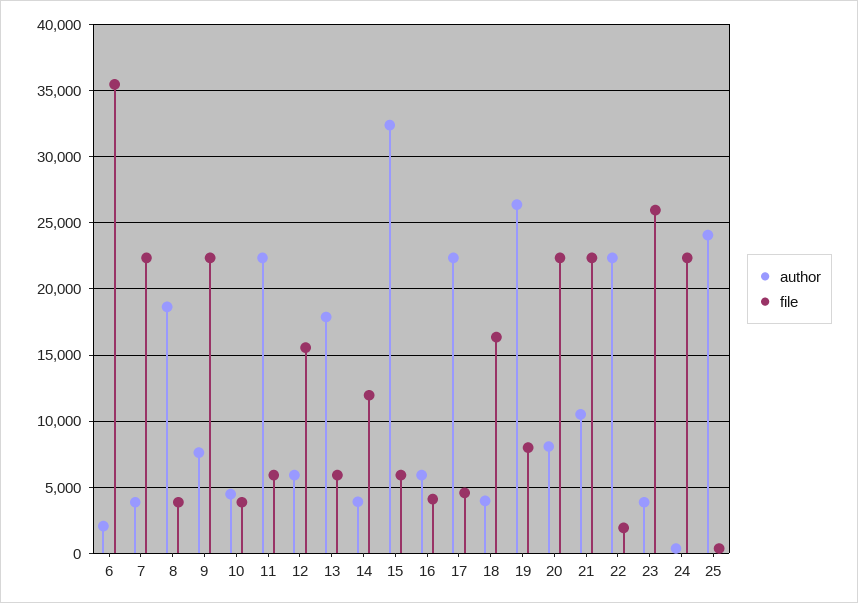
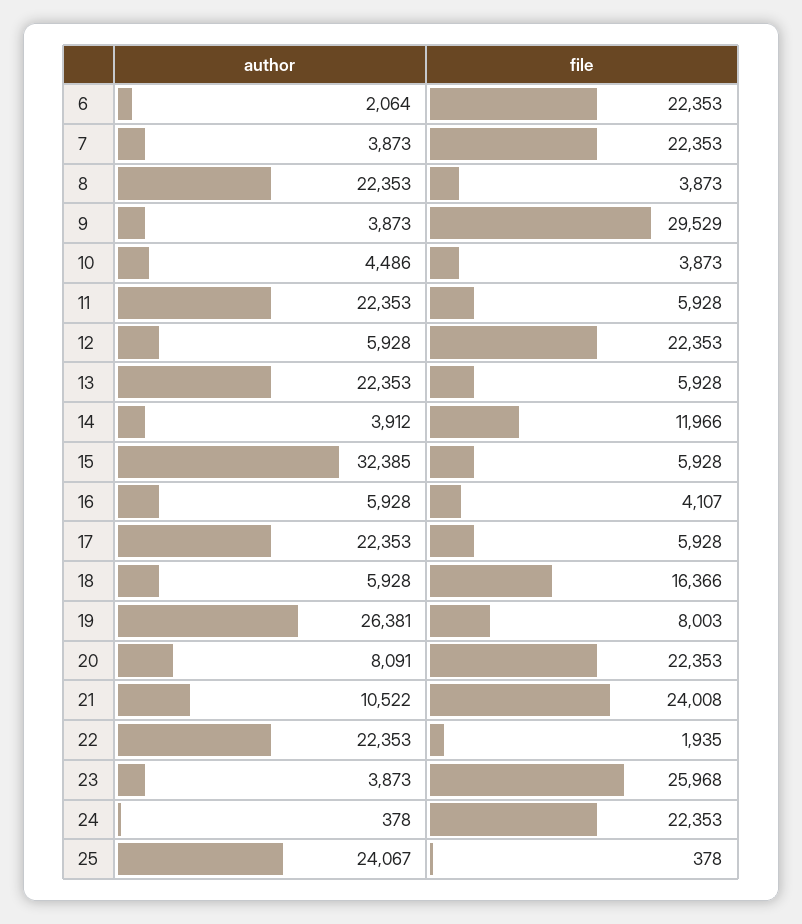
file, 6: 35500 -> 22353
author, 8: 18500 -> 22353
author, 9: 7500 -> 3873
file, 9: 22500 -> 29529
file, 12: 15500 -> 22353
author, 13: 18000 -> 22353
file, 17: 4500 -> 5928
author, 18: 4000 -> 5928
file, 21: 22500 -> 24008

